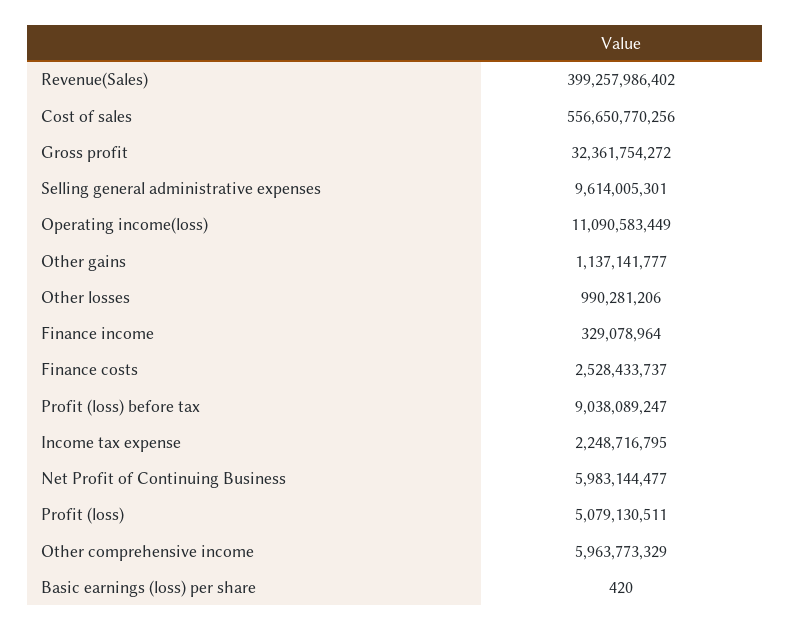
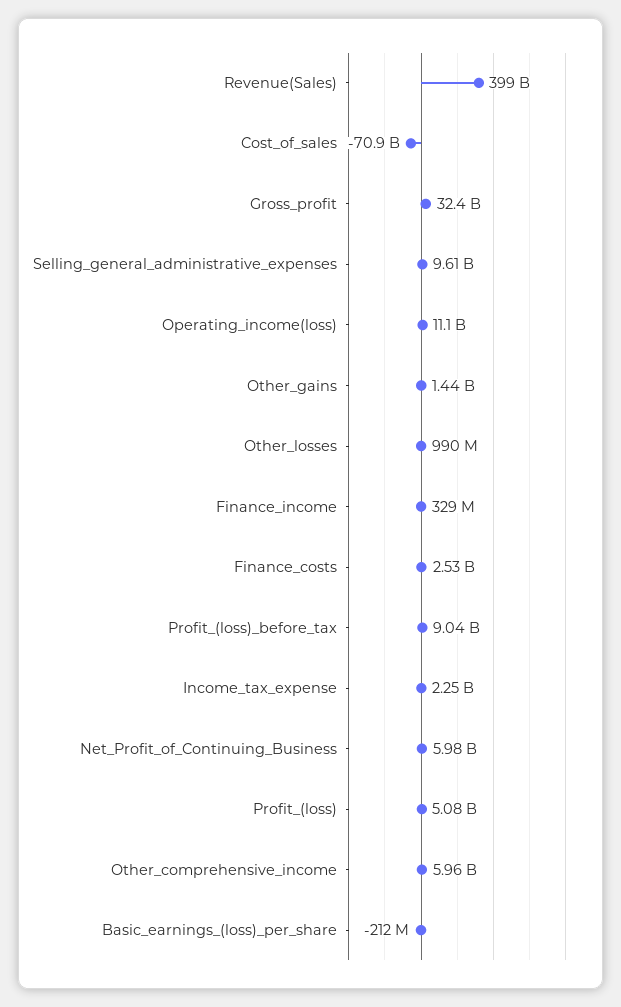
Cost of sales: 556650770256 -> -70900000000
Other gains: 1137141777 -> 1440000000
Basic earnings (loss) per share: 420 -> -212000000

